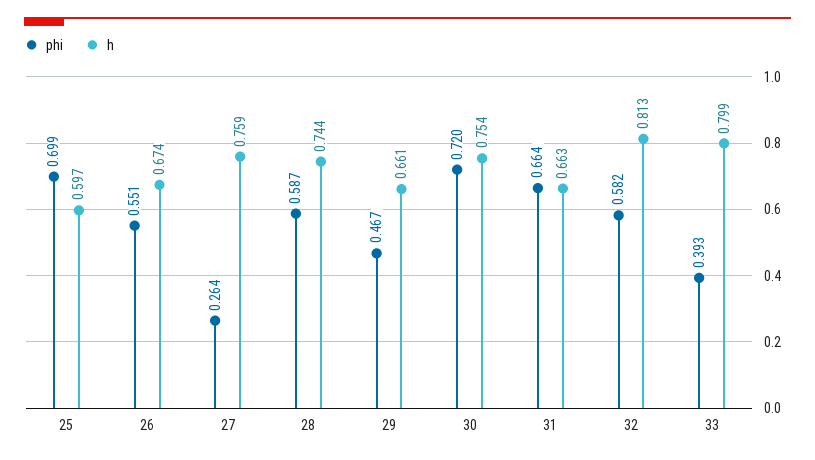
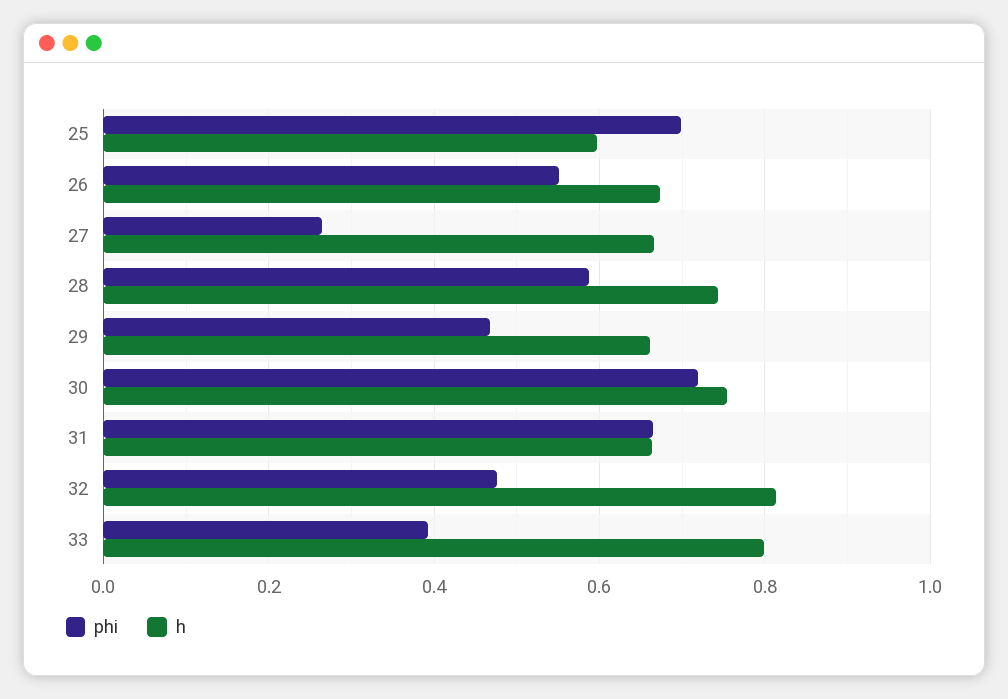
h, 27: 0.759 -> 0.66
phi, 32: 0.582 -> 0.48

